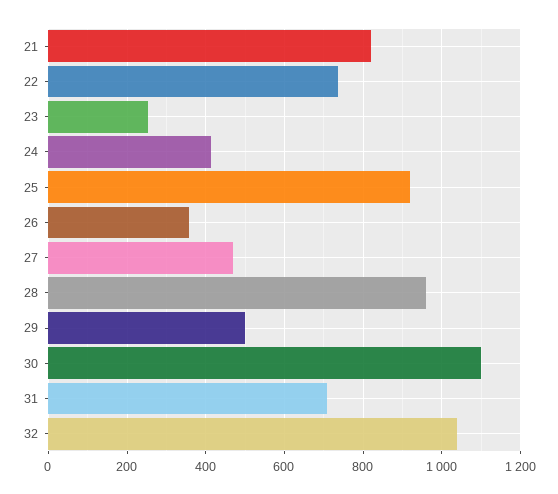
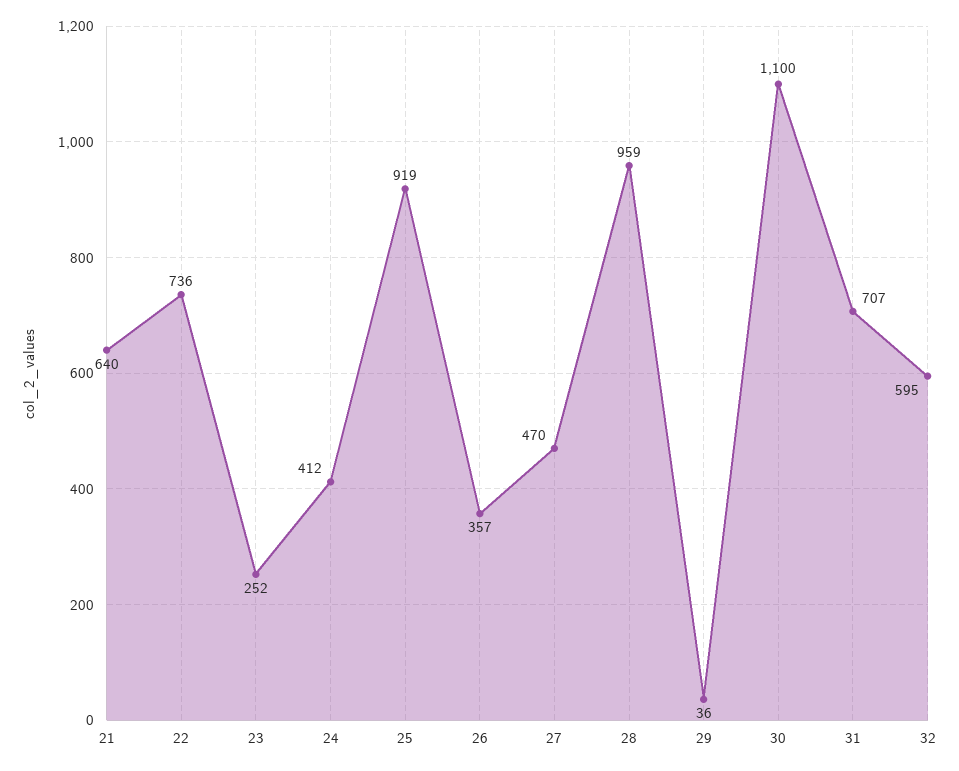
21: 820 -> 640
29: 500 -> 36
32: 1040 -> 595

